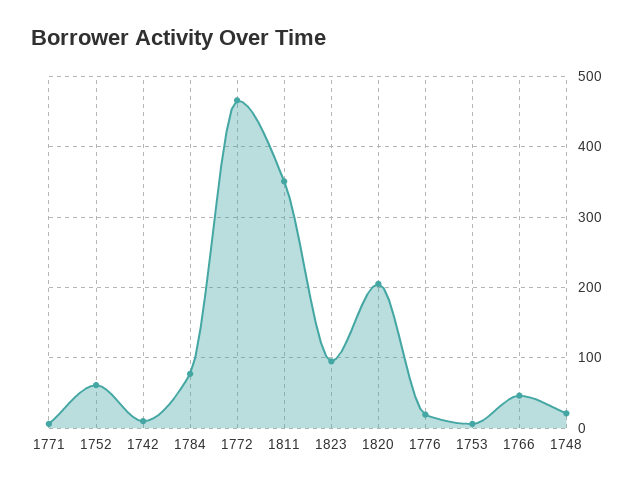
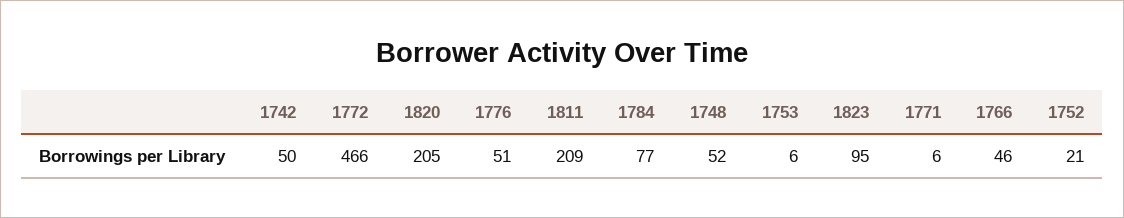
1752: 60 -> 21
1742: 10 -> 50
1811: 350 -> 209
1776: 20 -> 51
1748: 20 -> 52

